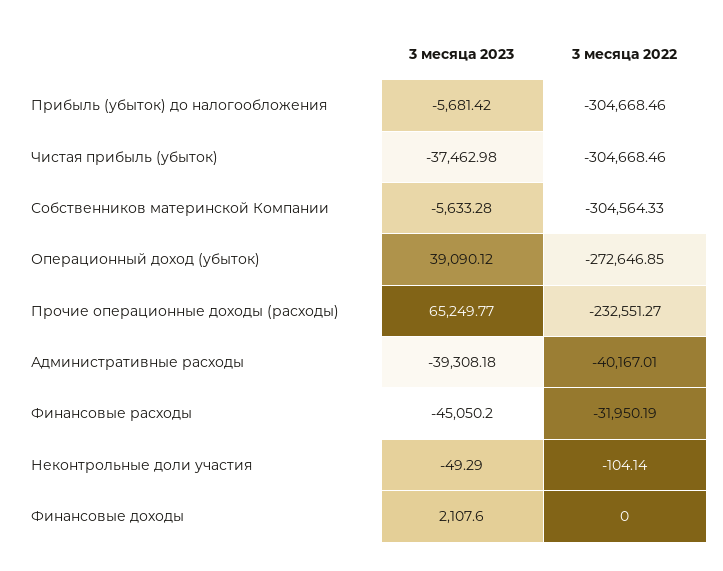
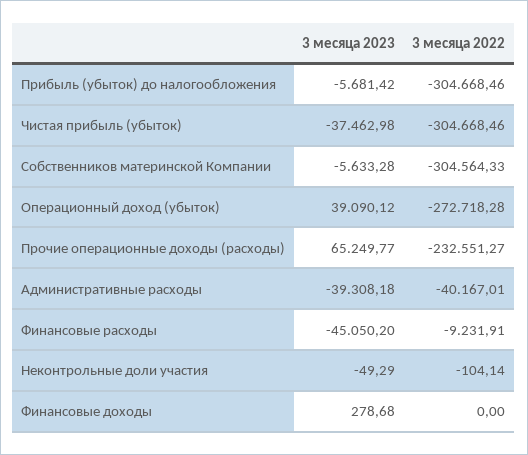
3 месяца 2022, Операционный доход (убыток): -272646.85 -> -272718.28
3 месяца 2022, Финансовые расходы: -31950.19 -> -9231.91
3 месяца 2023, Финансовые доходы: 2107.6 -> 278.68

